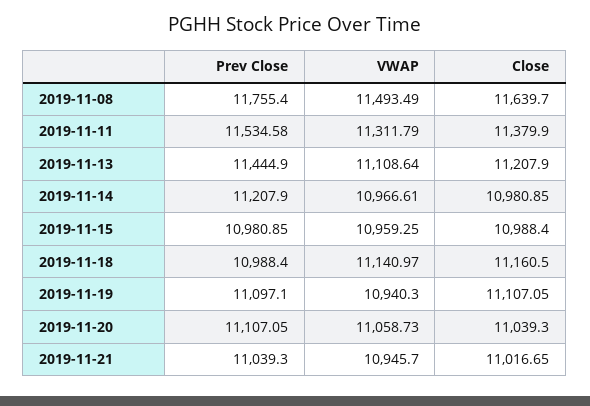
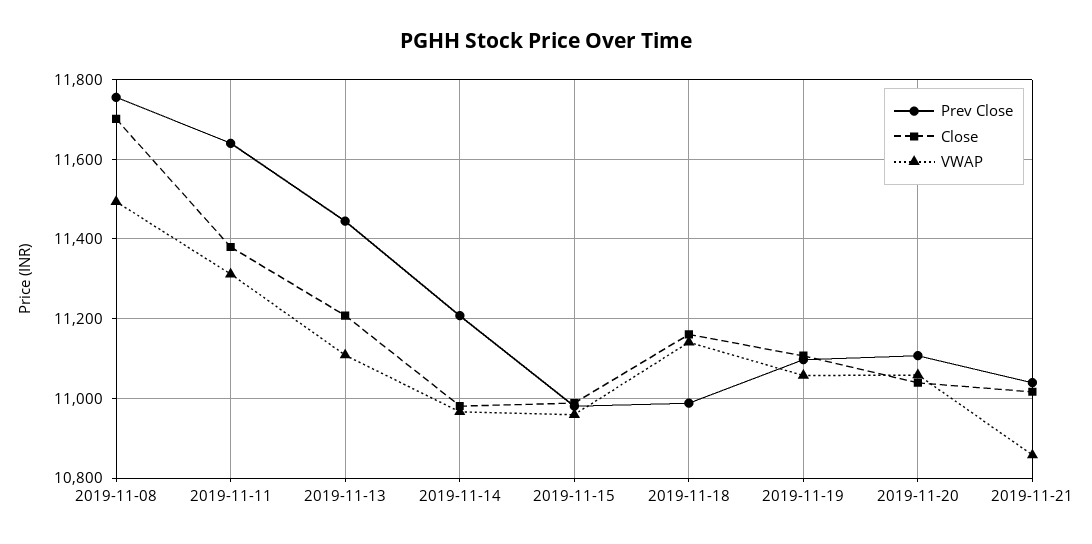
Close, 2019-11-08: 11639.7 -> 11700
Prev Close, 2019-11-11: 11534.58 -> 11640
VWAP, 2019-11-19: 10940.3 -> 11060
VWAP, 2019-11-21: 10945.7 -> 10860

